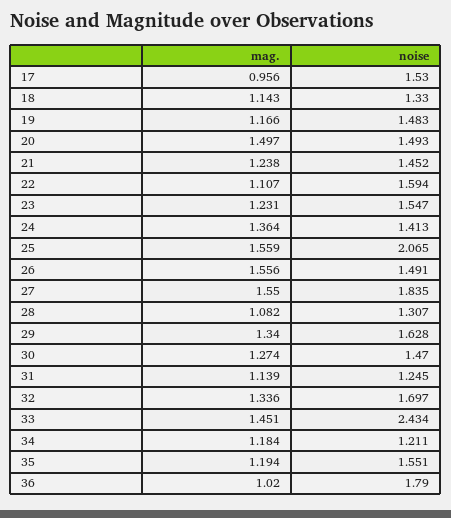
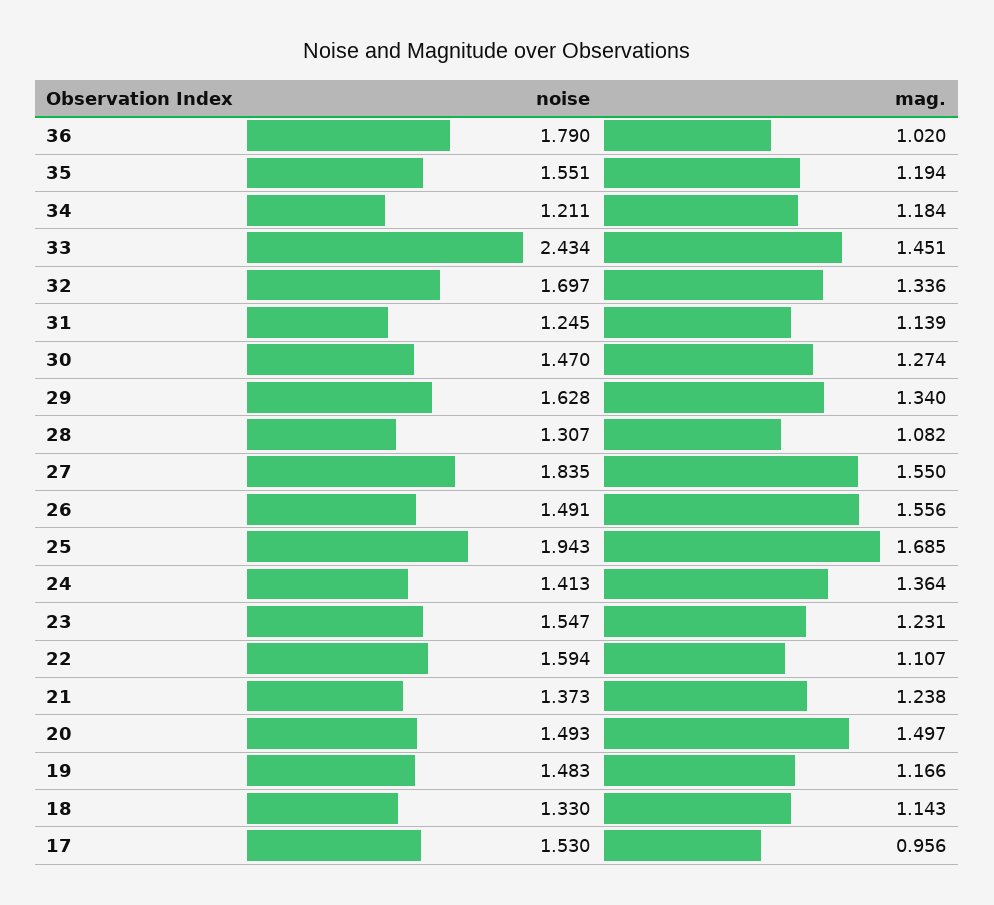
noise, 21: 1.452 -> 1.373
mag., 25: 1.559 -> 1.685
noise, 25: 2.065 -> 1.943

